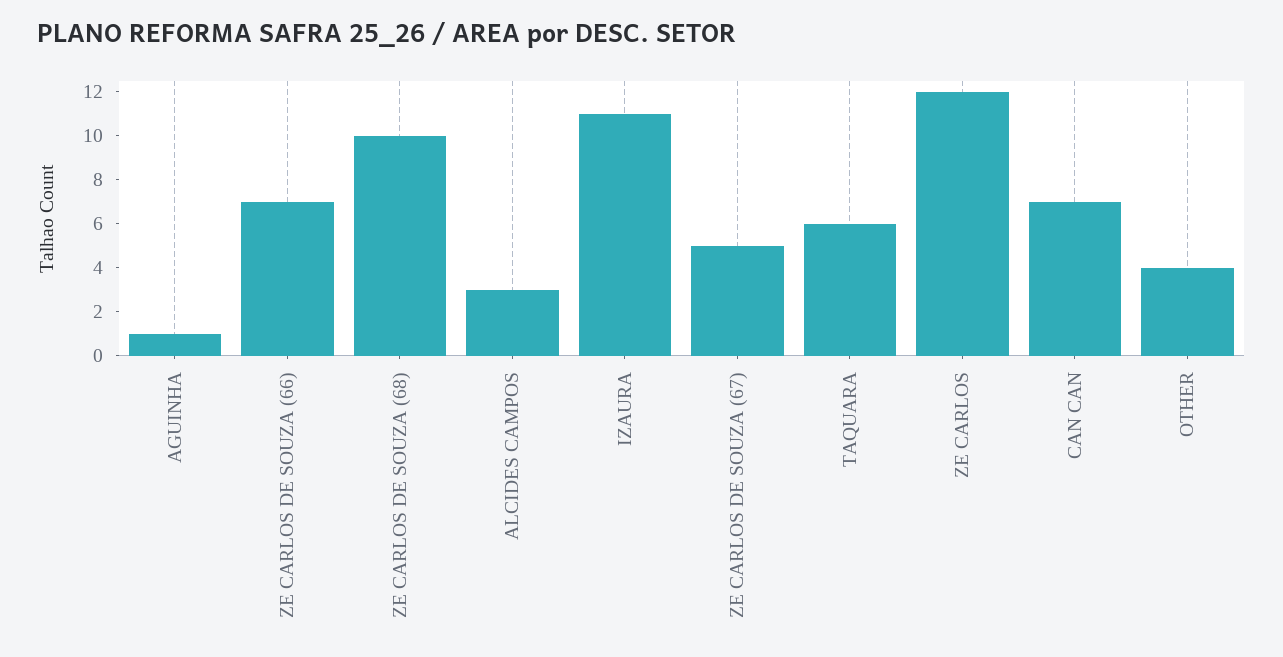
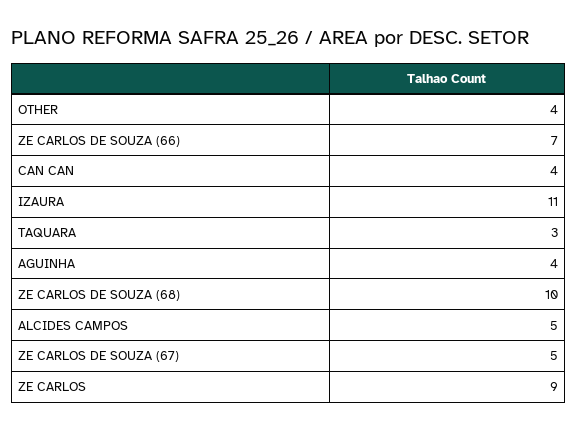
AGUINHA: 1 -> 4
ALCIDES CAMPOS: 3 -> 5
TAQUARA: 6 -> 3
ZE CARLOS: 12 -> 9
CAN CAN: 7 -> 4

